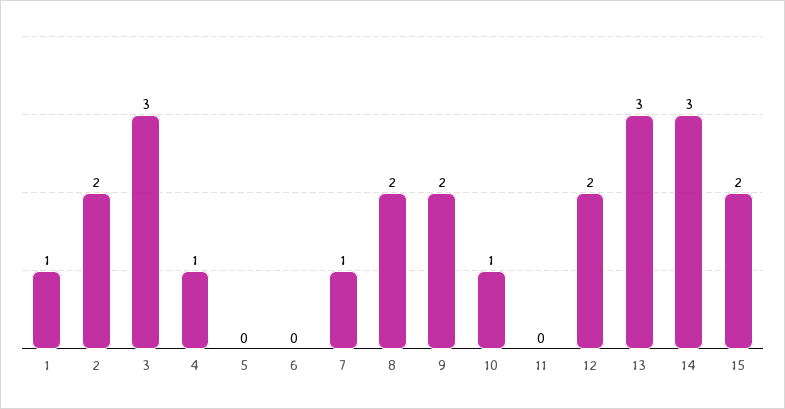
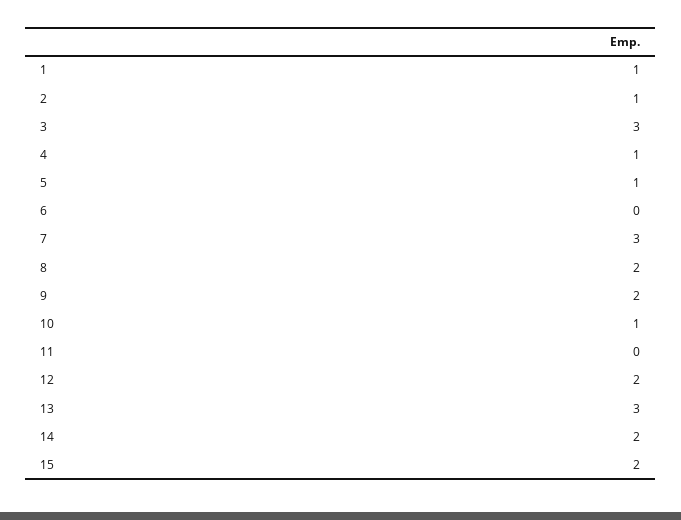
2: 2 -> 1
5: 0 -> 1
7: 1 -> 3
14: 3 -> 2

